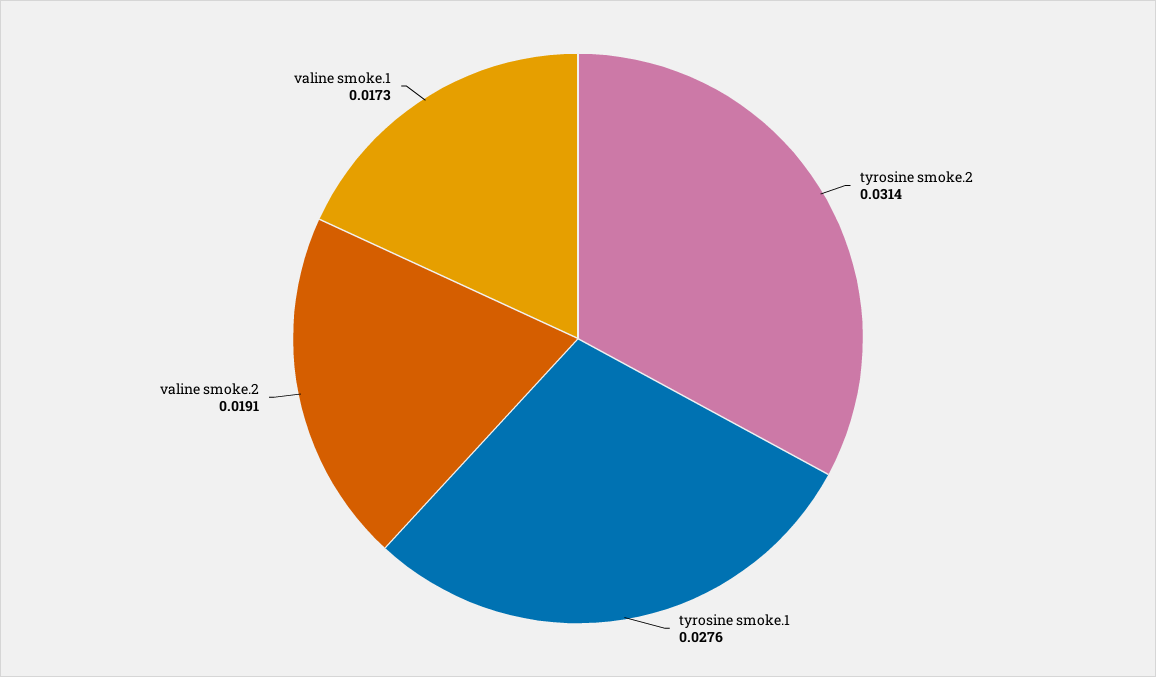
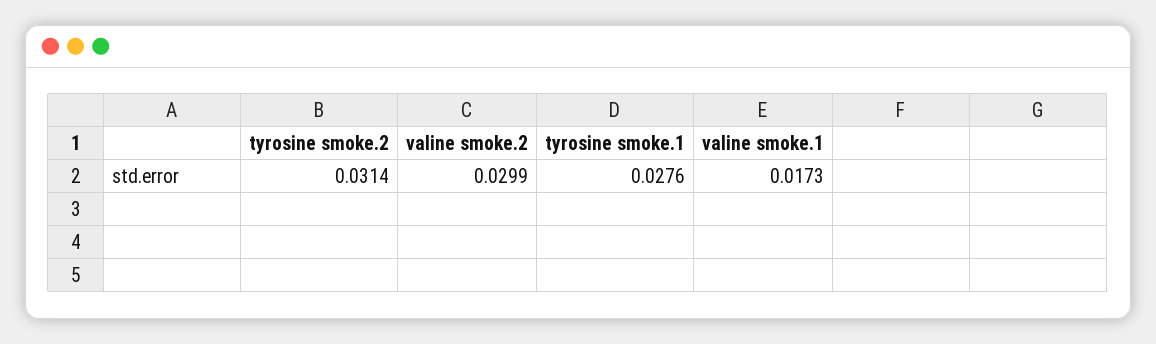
valine smoke.2: 0.0191 -> 0.0299

